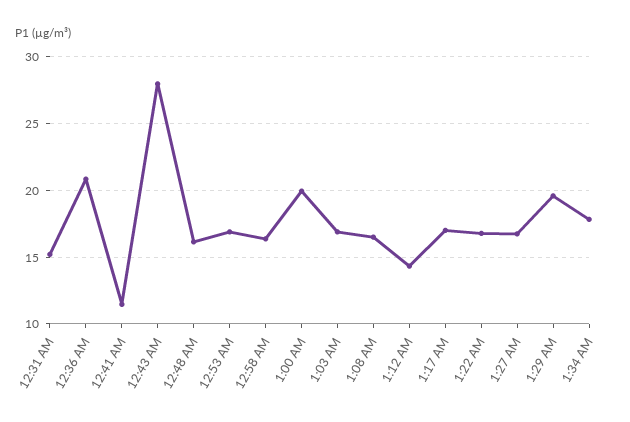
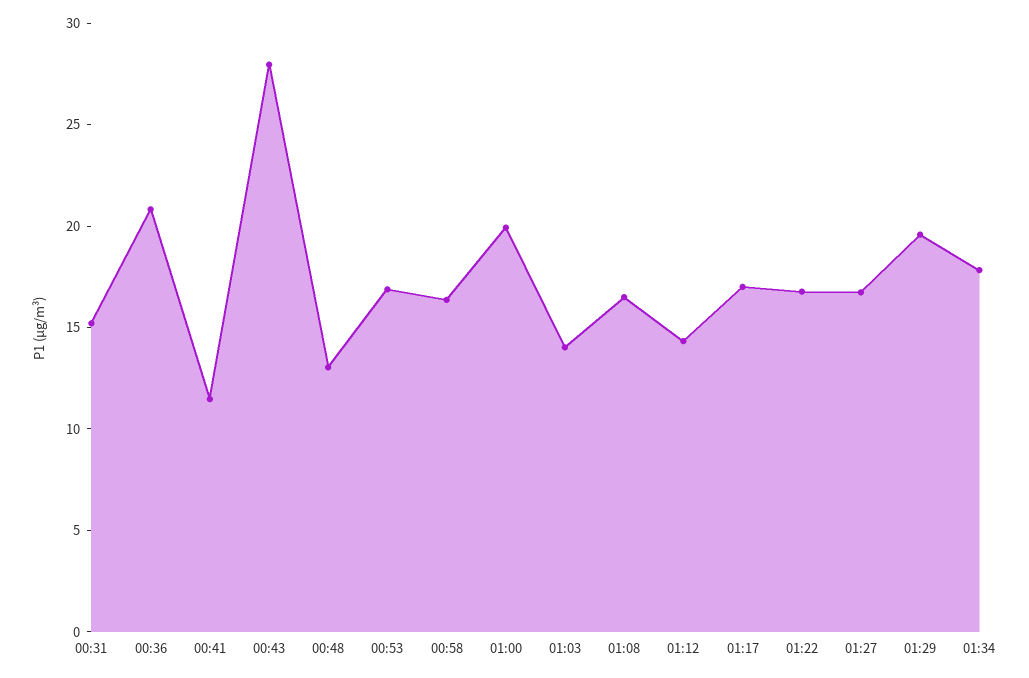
12:48 AM: 16 -> 13
1:03 AM: 17 -> 14

